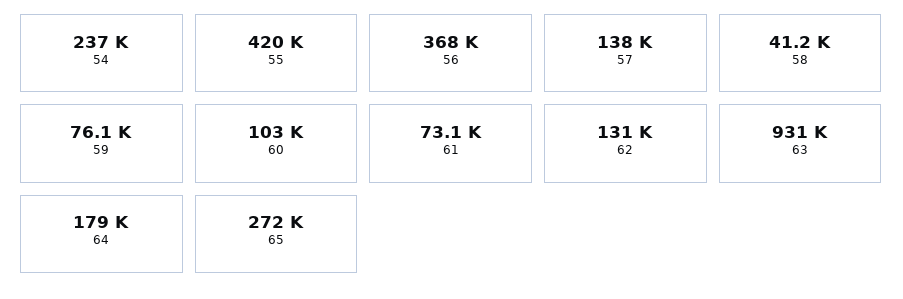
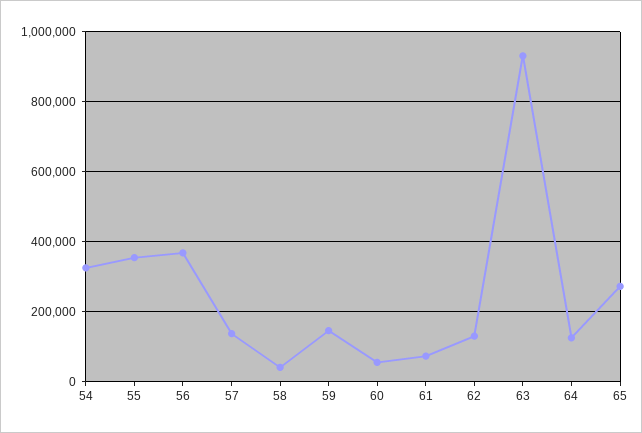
54: 237000 -> 320000
55: 420000 -> 360000
59: 76100 -> 140000
60: 103000 -> 60000
64: 179000 -> 120000

